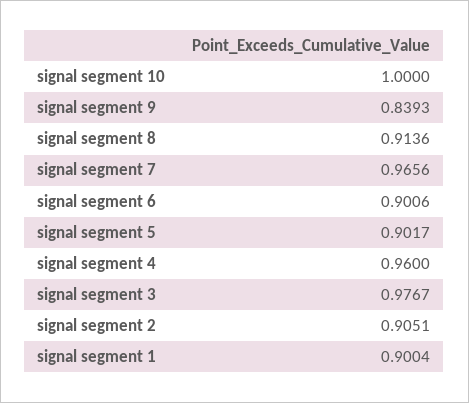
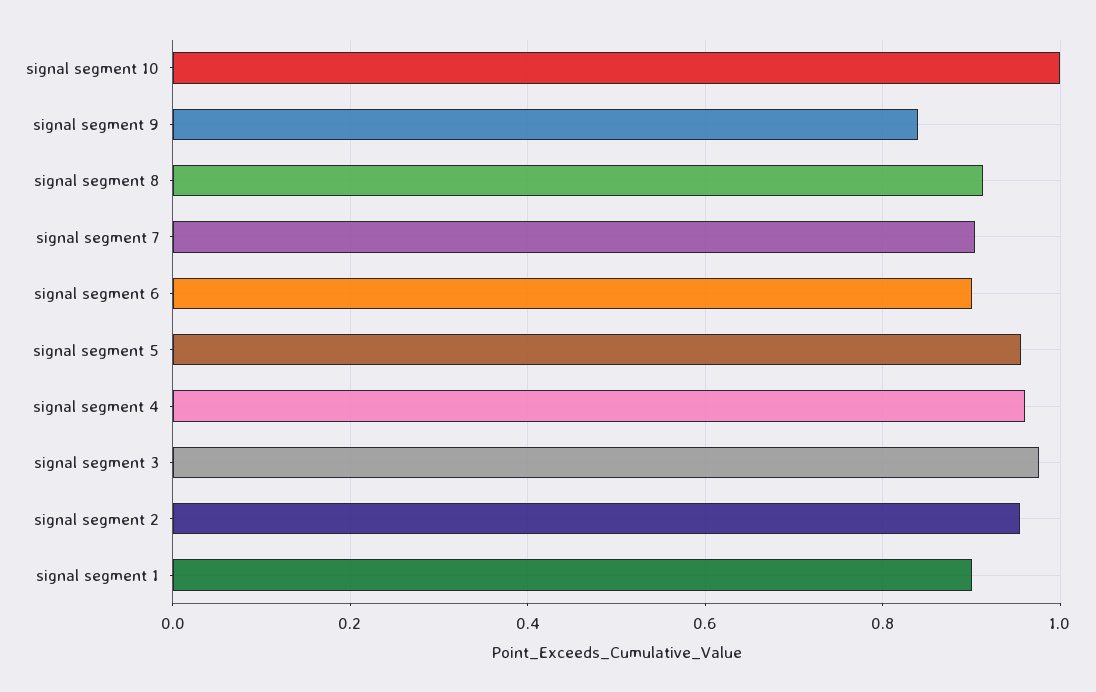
signal segment 7: 0.9656 -> 0.9
signal segment 5: 0.9017 -> 0.96
signal segment 2: 0.9051 -> 0.96

